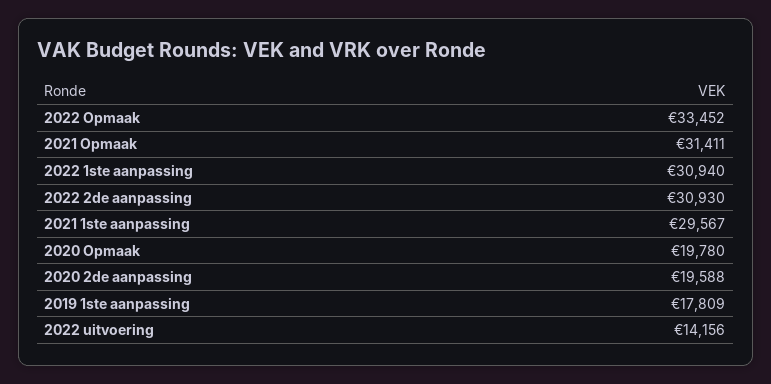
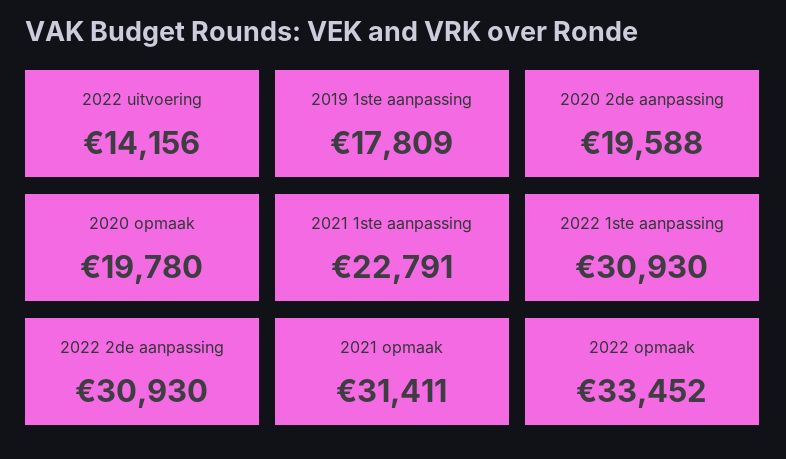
2022 1ste aanpassing: 30940 -> 30930
2021 1ste aanpassing: 29567 -> 22791

